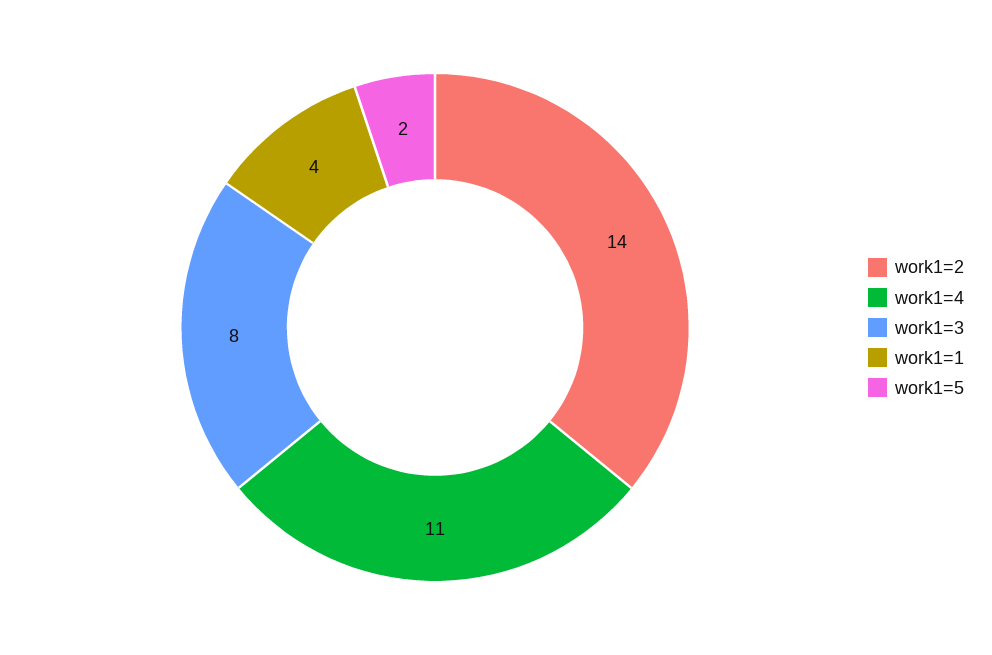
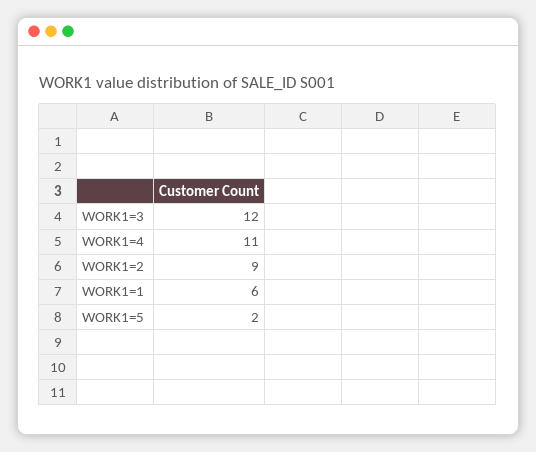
work1=2: 14 -> 9
work1=3: 8 -> 12
work1=1: 4 -> 6

